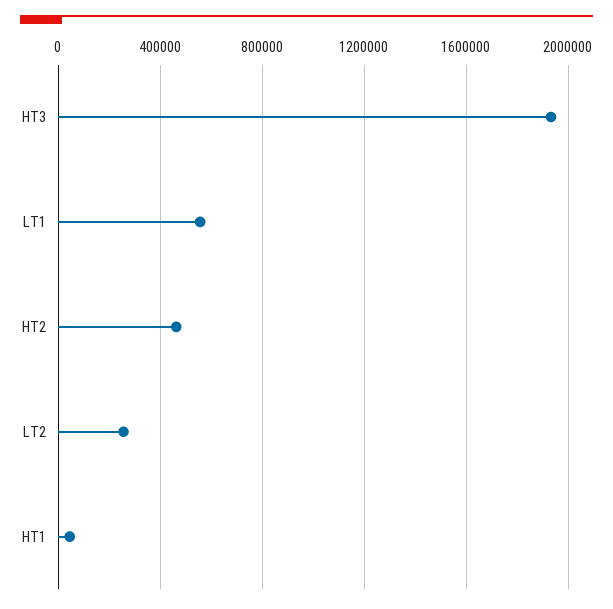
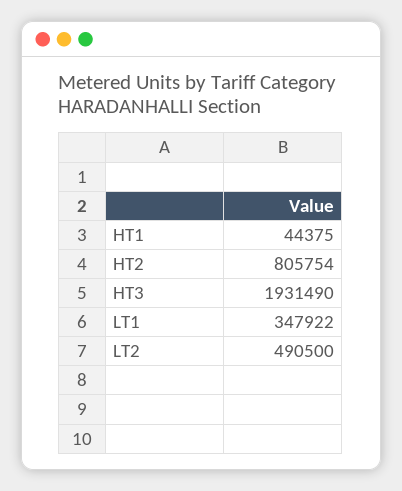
LT1: 550000 -> 347922
HT2: 450000 -> 805754
LT2: 250000 -> 490500

